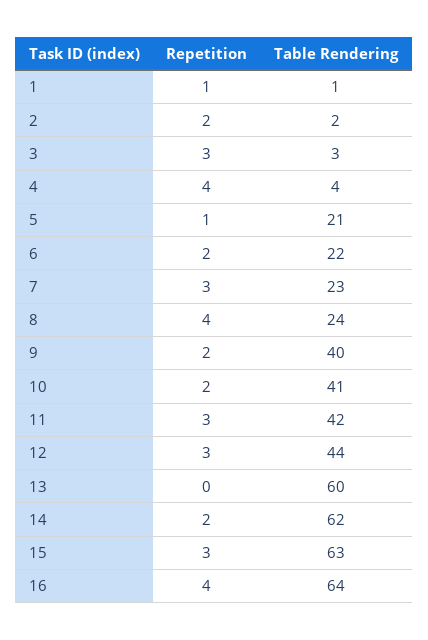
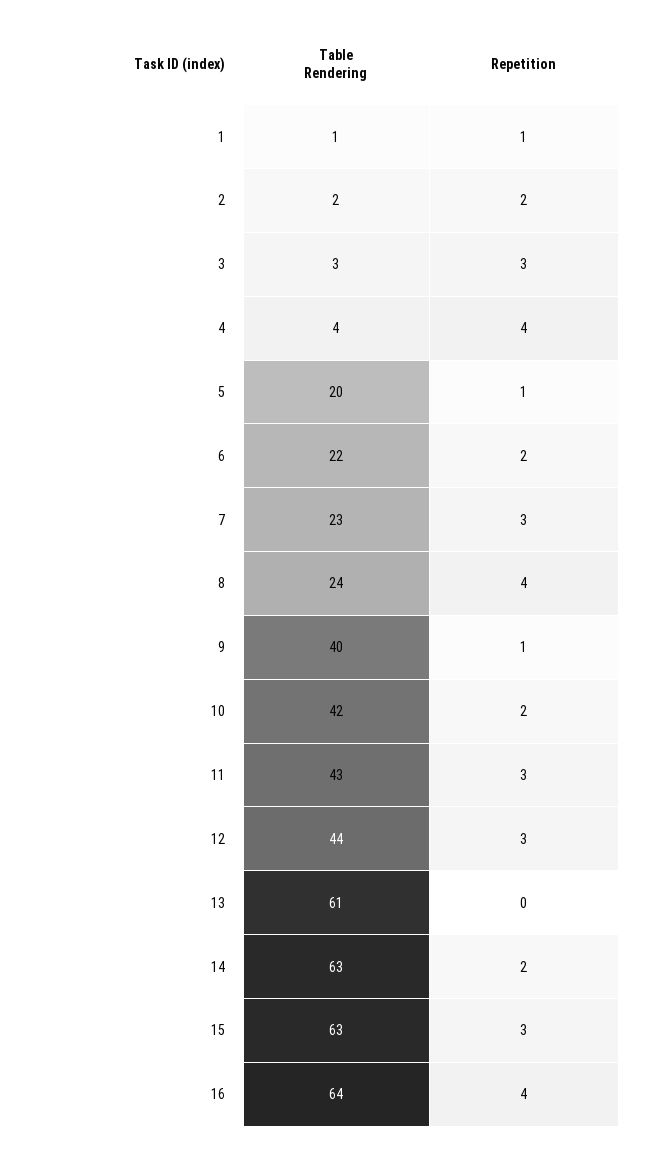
Table Rendering, 5: 21 -> 20
Repetition, 9: 2 -> 1
Table Rendering, 10: 41 -> 42
Table Rendering, 11: 42 -> 43
Table Rendering, 13: 60 -> 61
Table Rendering, 14: 62 -> 63

